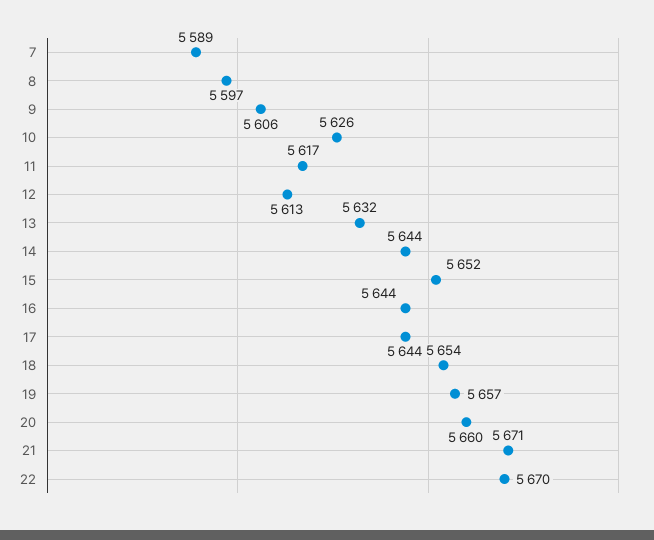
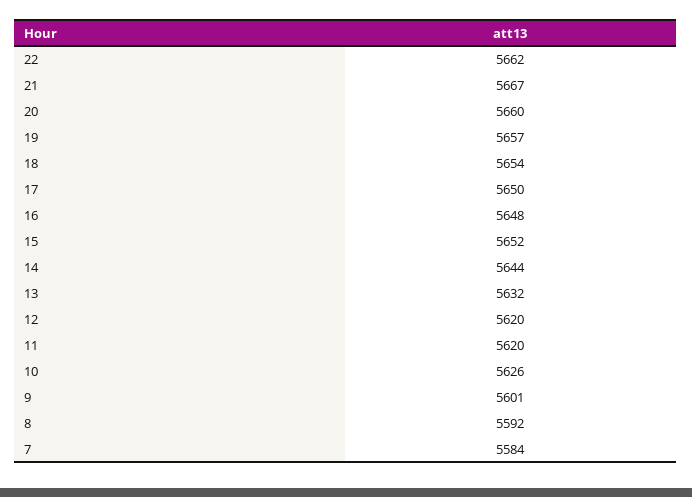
7: 5589 -> 5584
8: 5597 -> 5592
9: 5606 -> 5601
11: 5617 -> 5620
12: 5613 -> 5620
16: 5644 -> 5648
17: 5644 -> 5650
21: 5671 -> 5667
22: 5670 -> 5662

